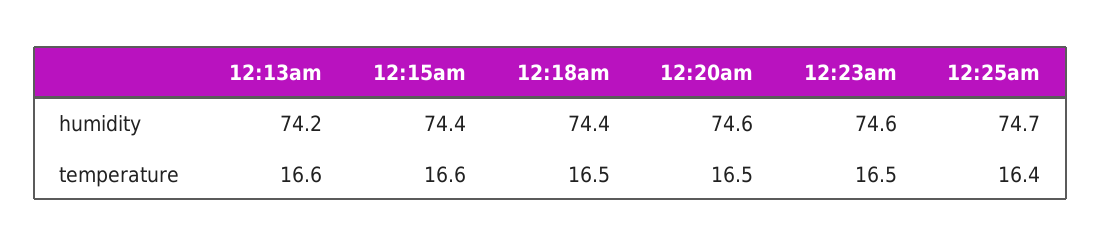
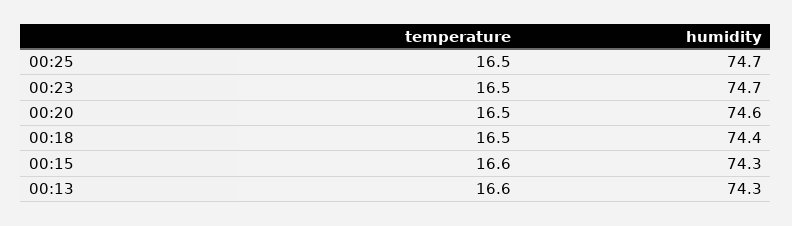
12:13am, humidity: 74.2 -> 74.3
12:15am, humidity: 74.4 -> 74.3
12:23am, humidity: 74.6 -> 74.7
12:25am, temperature: 16.4 -> 16.5

